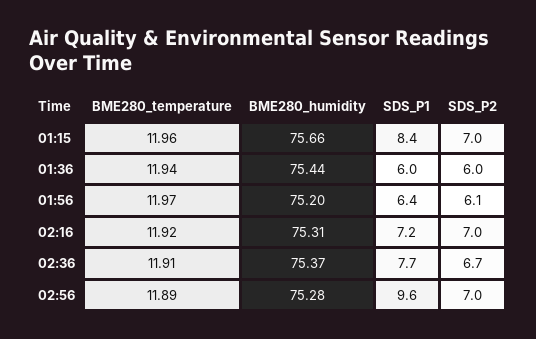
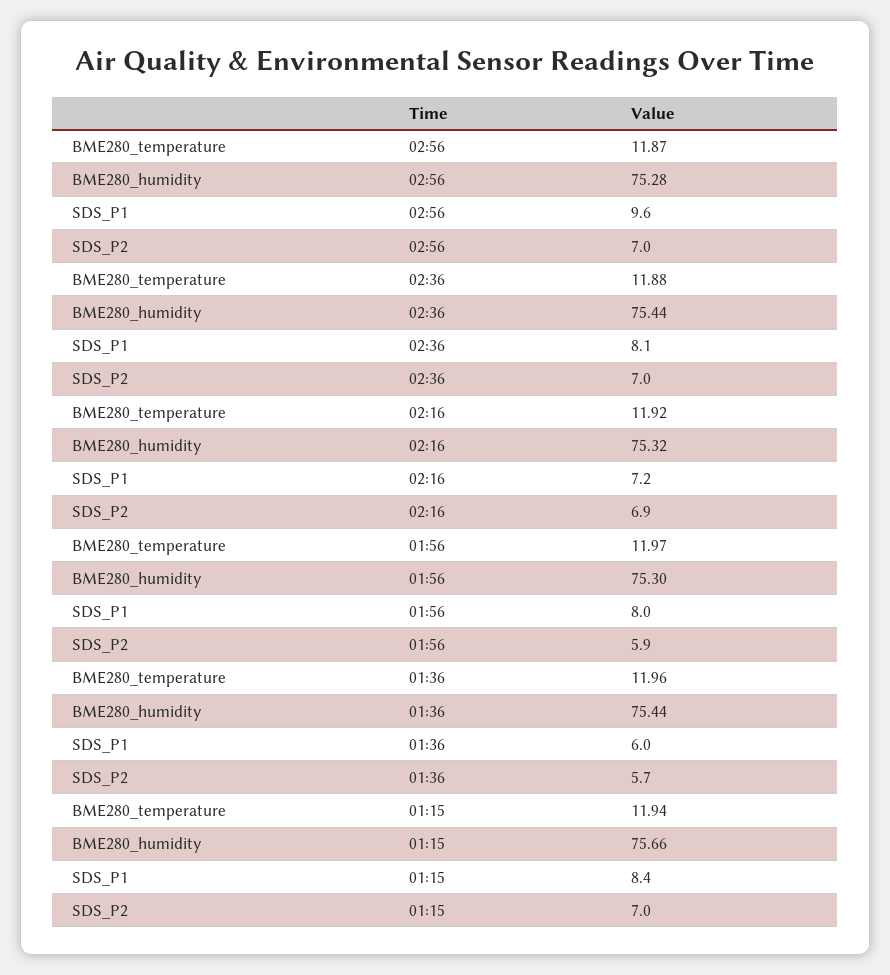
BME280_temperature, 01:15: 11.96 -> 11.94
BME280_temperature, 01:36: 11.94 -> 11.96
SDS_P2, 01:36: 6 -> 5.7
BME280_humidity, 01:56: 75.2 -> 75.3
SDS_P1, 01:56: 6.4 -> 8
SDS_P2, 01:56: 6.1 -> 5.9
BME280_humidity, 02:16: 75.31 -> 75.32
SDS_P2, 02:16: 7 -> 6.9
BME280_temperature, 02:36: 11.91 -> 11.88
BME280_humidity, 02:36: 75.37 -> 75.44
SDS_P1, 02:36: 7.7 -> 8.1
SDS_P2, 02:36: 6.7 -> 7
BME280_temperature, 02:56: 11.89 -> 11.87

